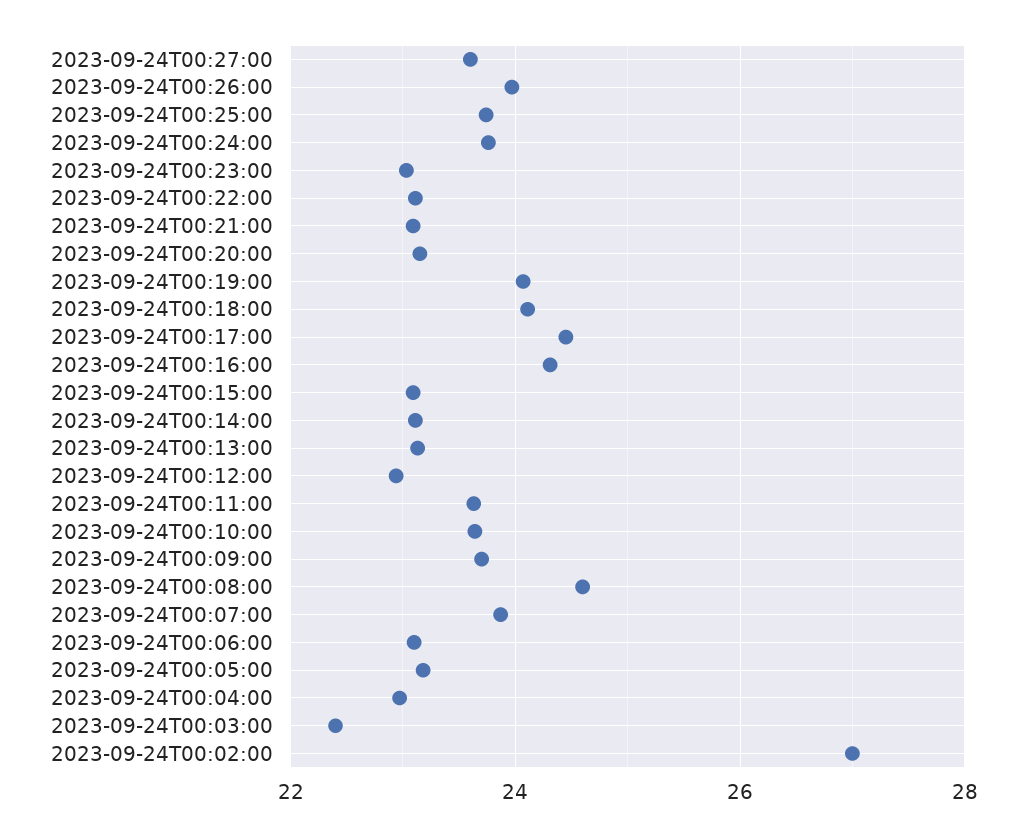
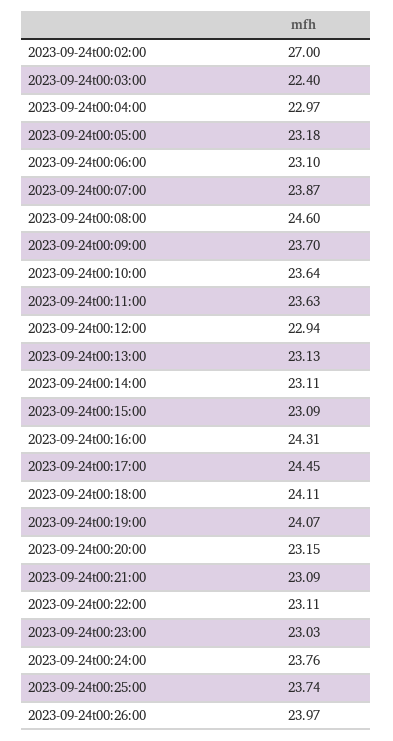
2023-09-24T00:27:00: 23.6 -> none

